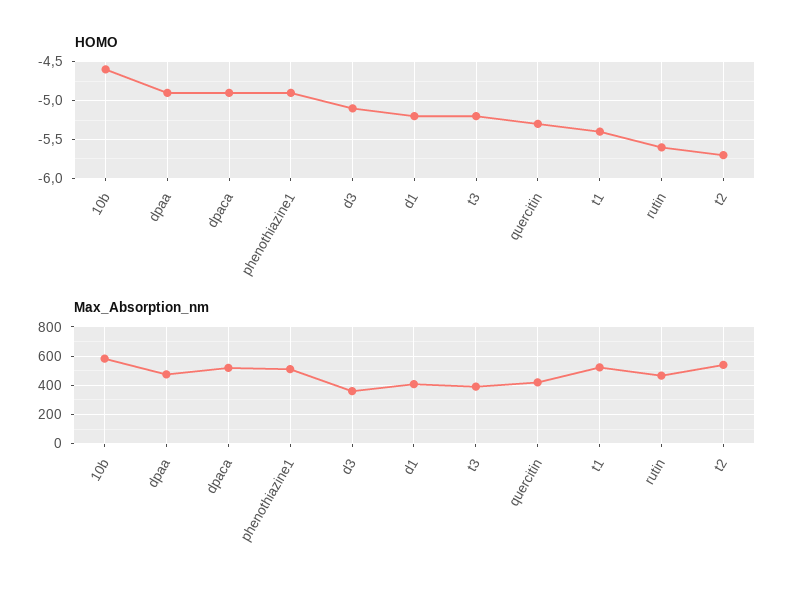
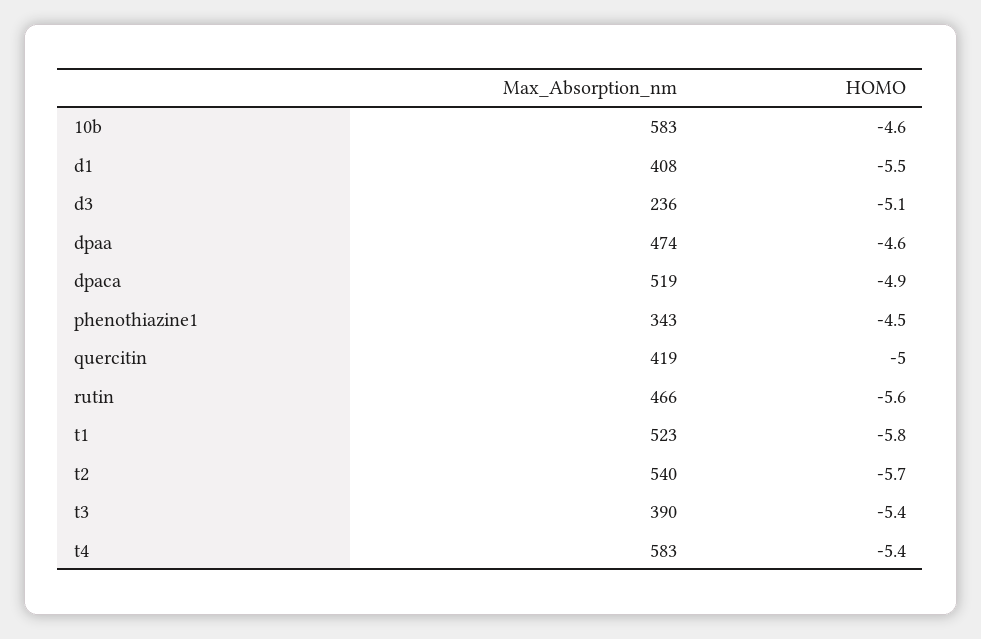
HOMO, dpaa: -4.9 -> -4.6
HOMO, phenothiazine1: -4.9 -> -4.5
HOMO, d1: -5.2 -> -5.5
HOMO, t3: -5.2 -> -5.4
HOMO, quercitin: -5.3 -> -5
HOMO, t1: -5.4 -> -5.8
Max_Absorption_nm, phenothiazine1: 500 -> 343
Max_Absorption_nm, d3: 350 -> 236
Max_Absorption_nm, t4: none -> 583
HOMO, t4: none -> -5.4

